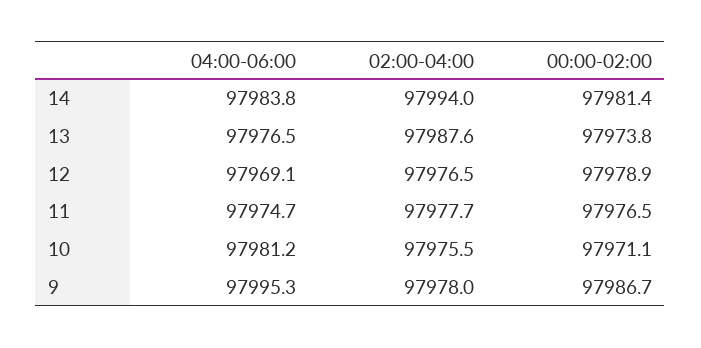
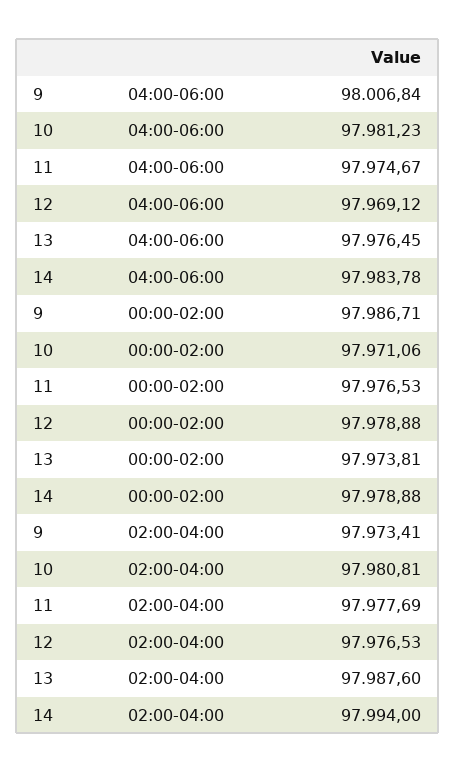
00:00-02:00, 14: 97981.4 -> 97978.88
02:00-04:00, 10: 97975.5 -> 97980.81
04:00-06:00, 9: 97995.3 -> 98006.84
02:00-04:00, 9: 97978 -> 97973.41

